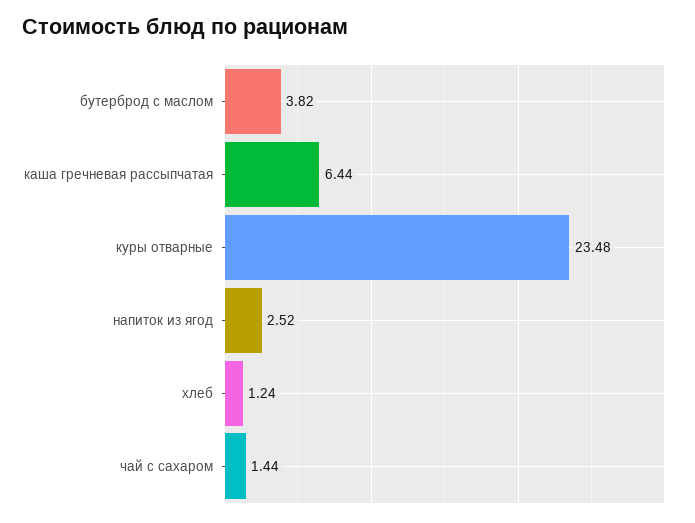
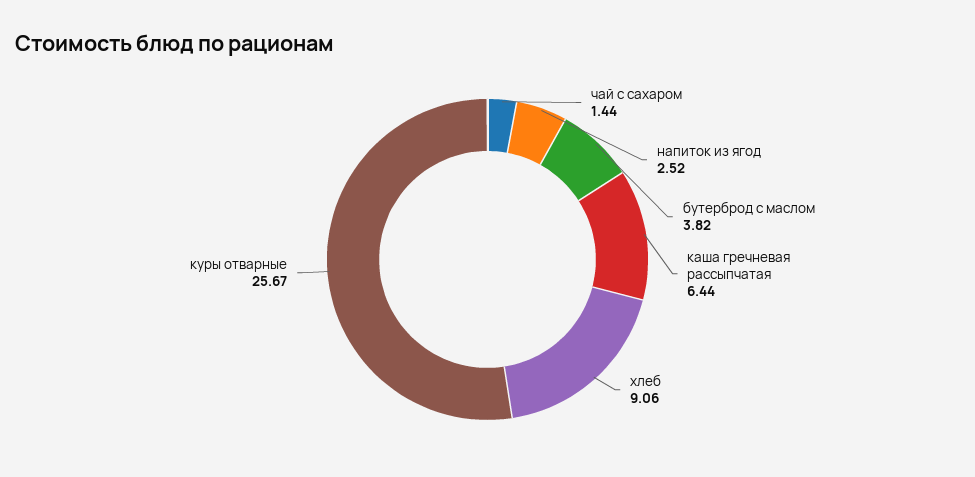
куры отварные: 23.48 -> 25.67
хлеб: 1.24 -> 9.06

